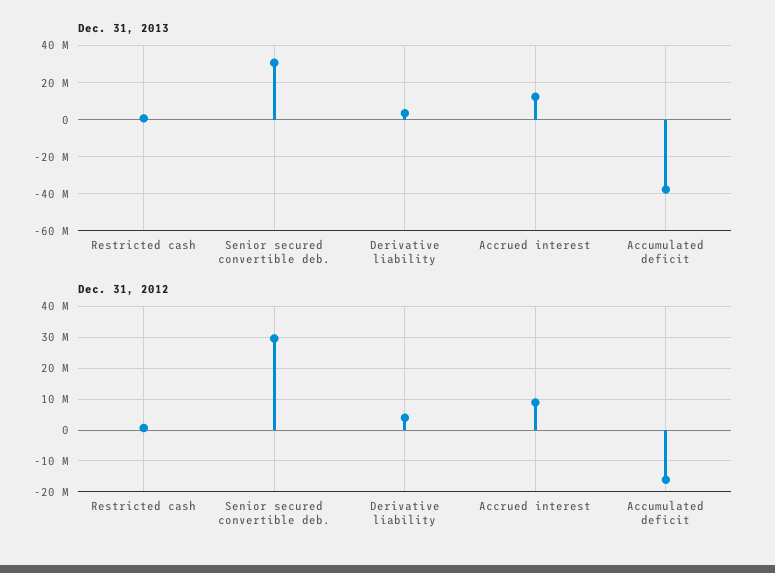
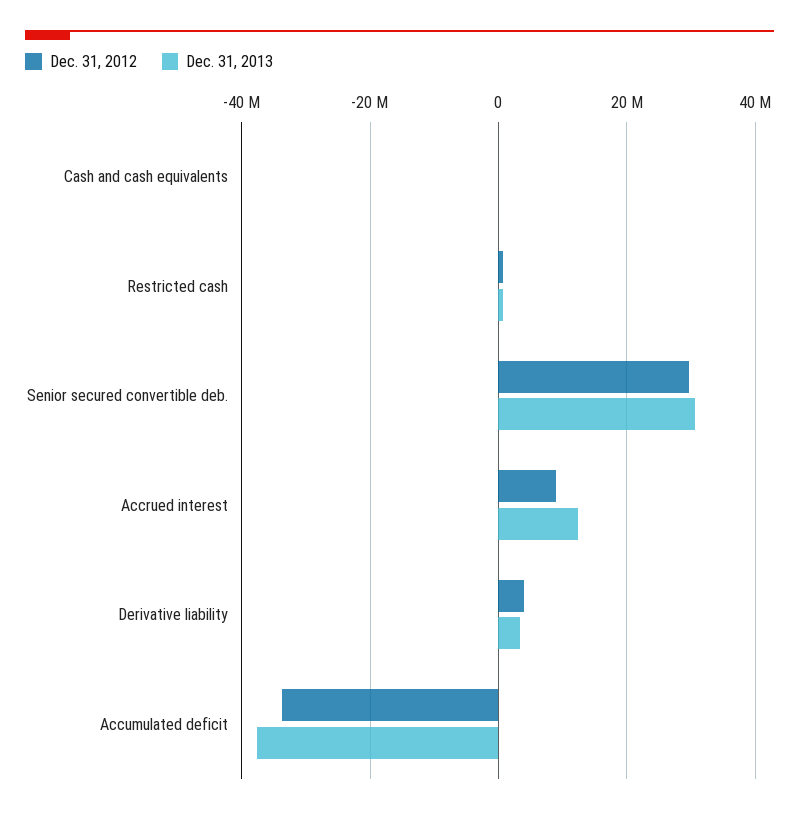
Dec. 31, 2012, Accumulated deficit: -16000000 -> -34000000
Dec. 31, 2012, Cash and cash equivalents: none -> 0
Dec. 31, 2013, Cash and cash equivalents: none -> 0

